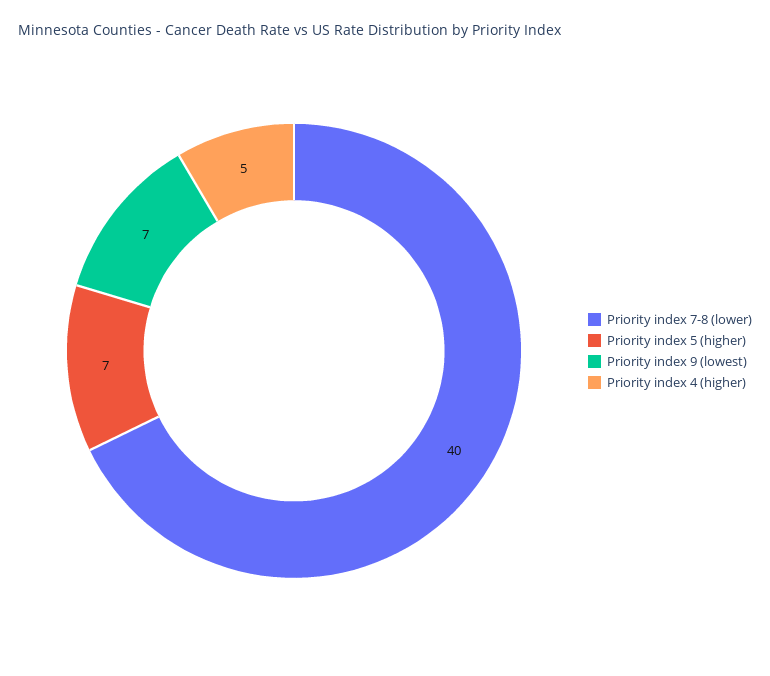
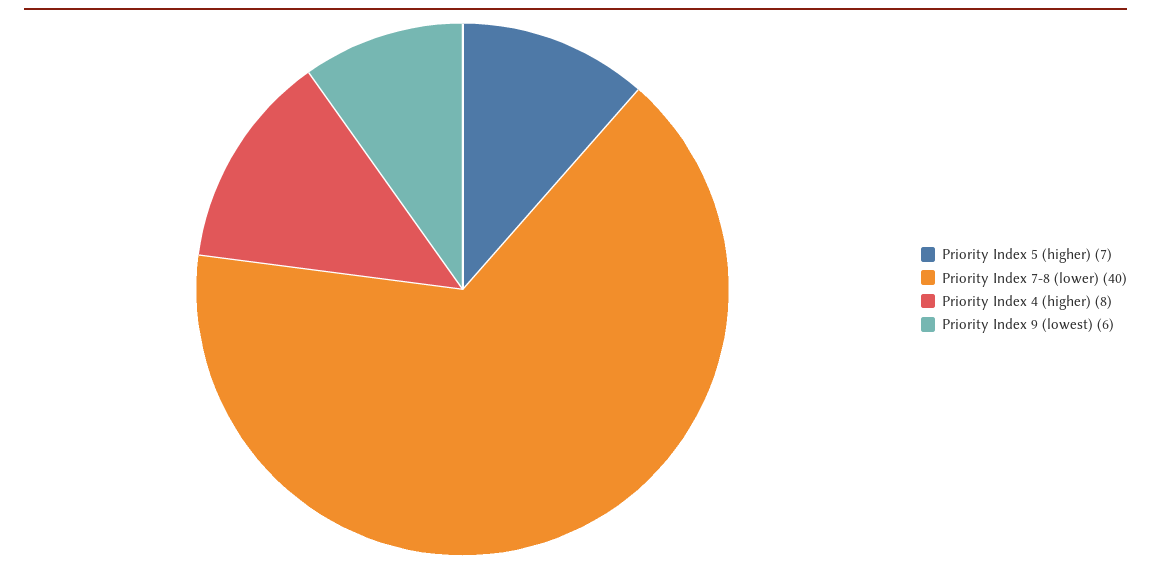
Priority index 9 (lowest): 7 -> 6
Priority index 4 (higher): 5 -> 8

